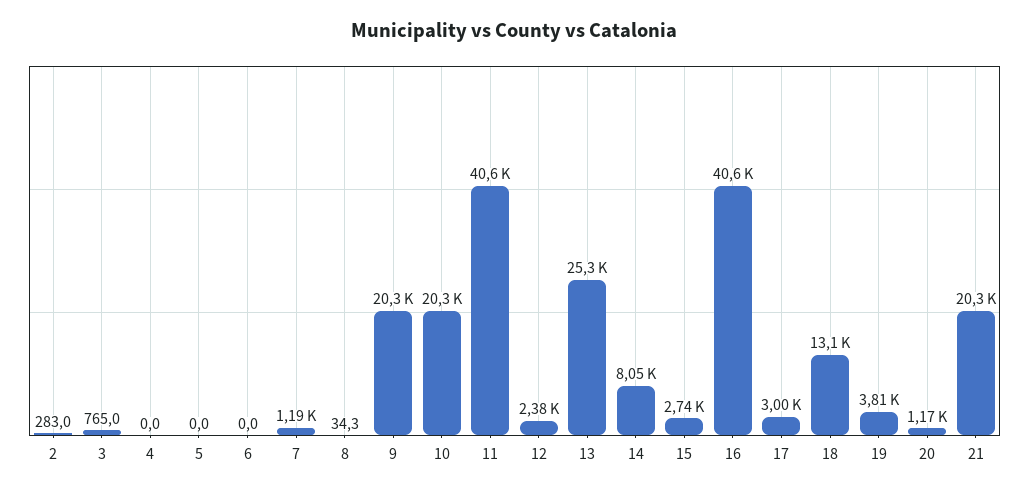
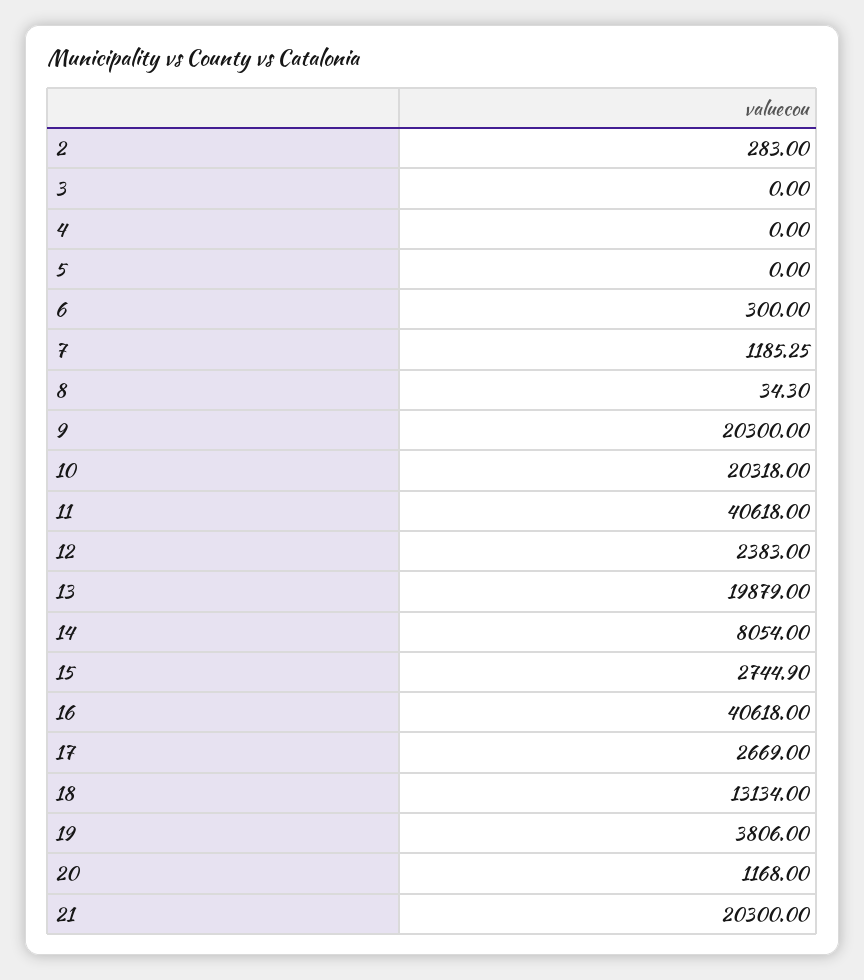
3: 765 -> 0
6: 0 -> 300
13: 25300 -> 19879
17: 3000 -> 2669

